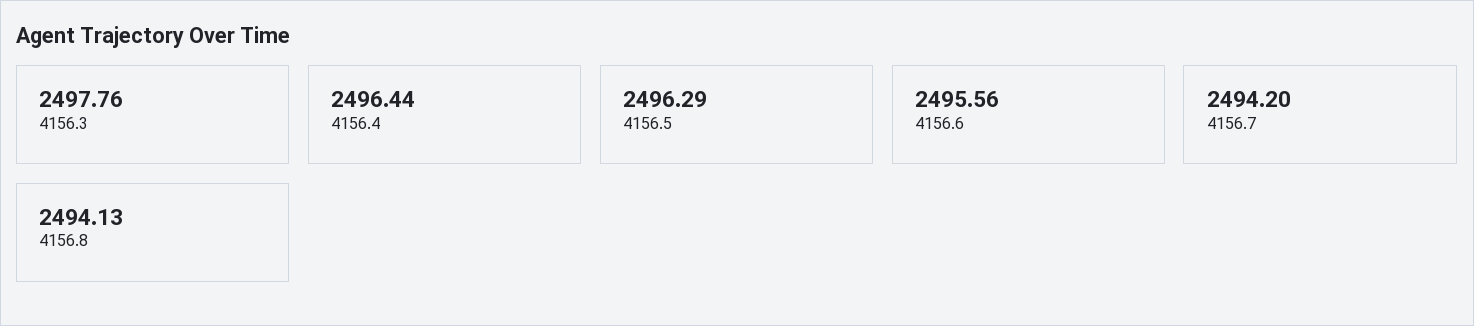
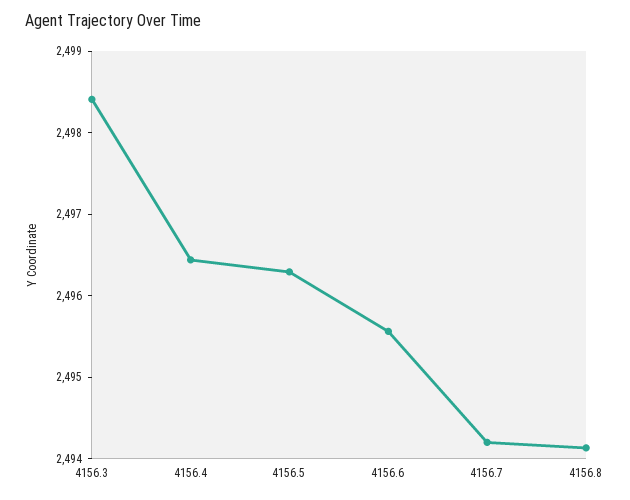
4156.3: 2497.76 -> 2498.4

